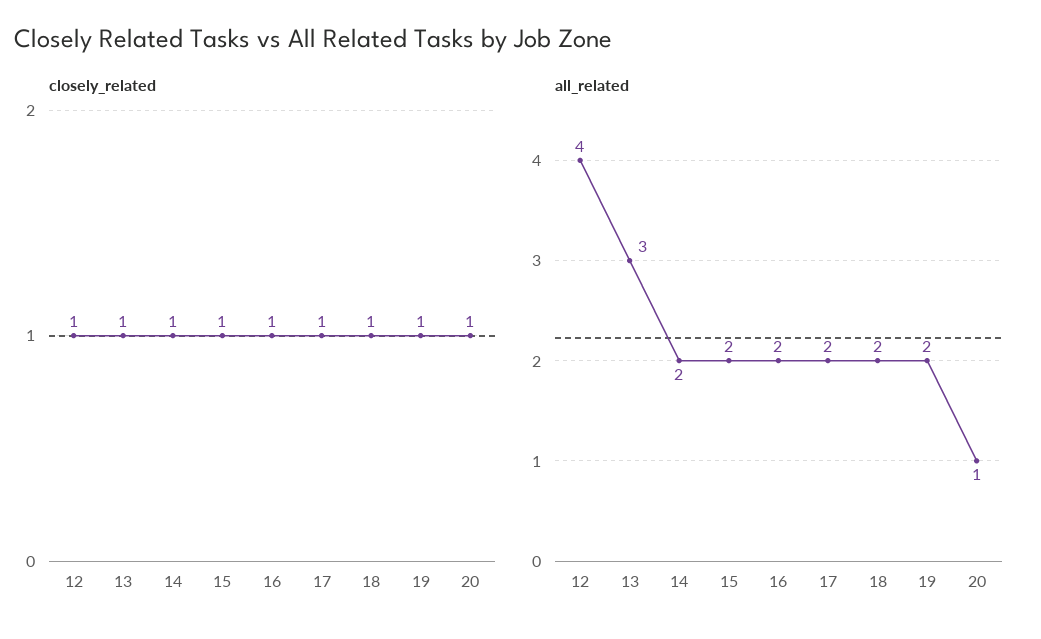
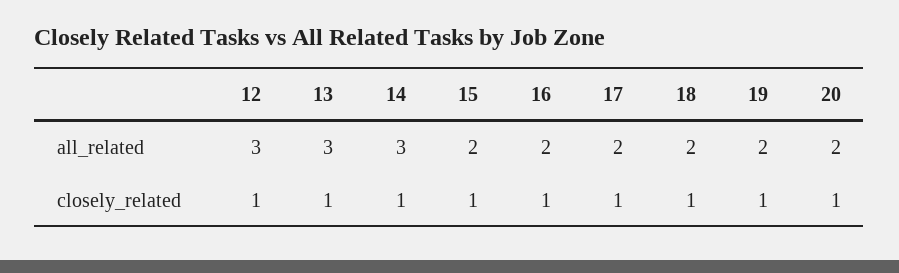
all_related, 12: 4 -> 3
all_related, 14: 2 -> 3
all_related, 20: 1 -> 2

